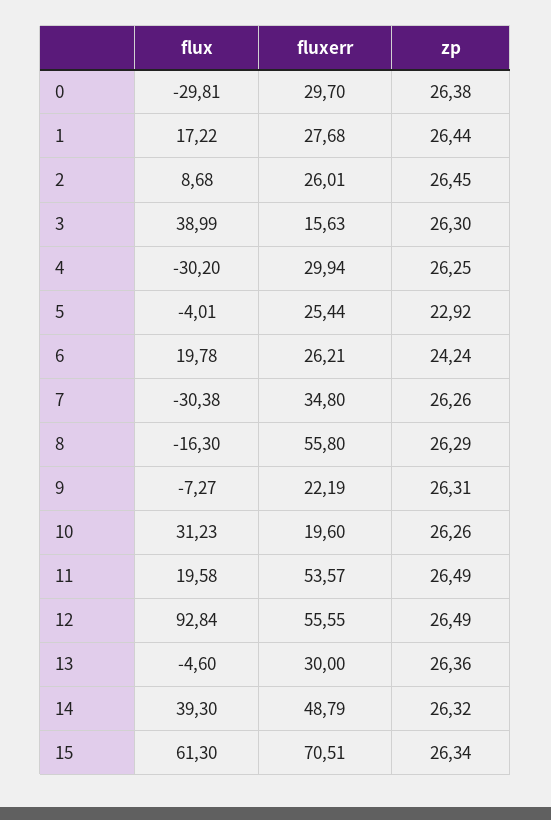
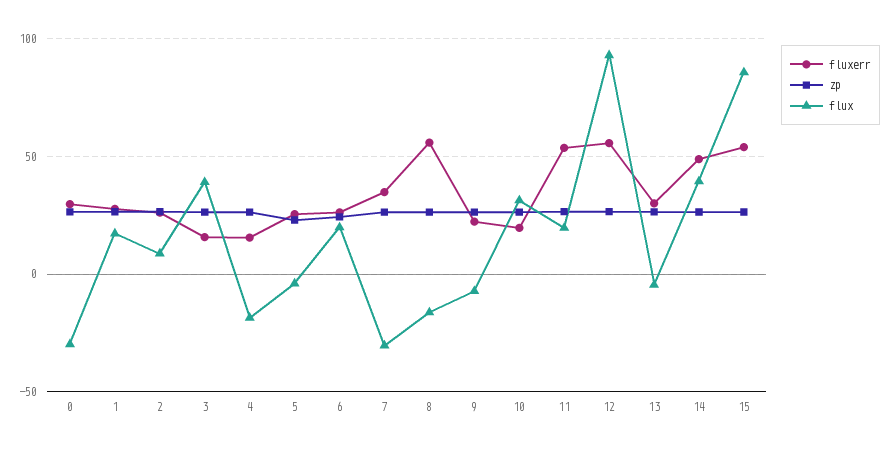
flux, 4: -30.2 -> -20
fluxerr, 4: 29.94 -> 15
flux, 15: 61.3 -> 85
fluxerr, 15: 70.51 -> 55

